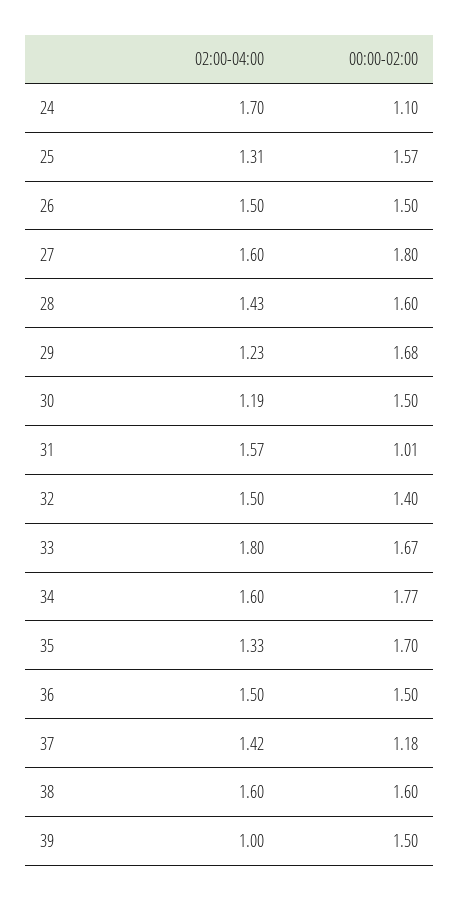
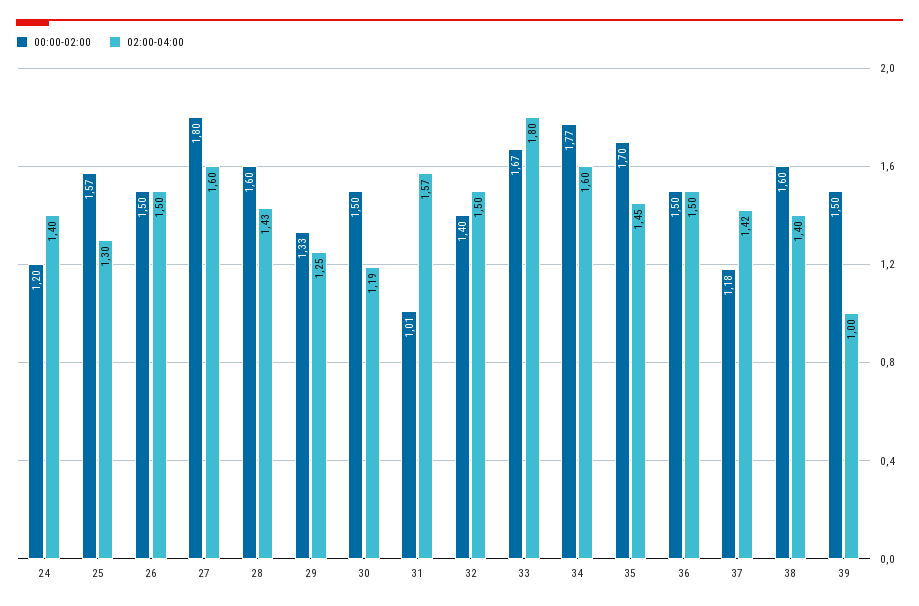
02:00-04:00, 24: 1.7 -> 1.4
00:00-02:00, 24: 1.1 -> 1.2
02:00-04:00, 25: 1.31 -> 1.3
02:00-04:00, 29: 1.23 -> 1.25
00:00-02:00, 29: 1.68 -> 1.33
02:00-04:00, 35: 1.33 -> 1.45
02:00-04:00, 38: 1.6 -> 1.4

